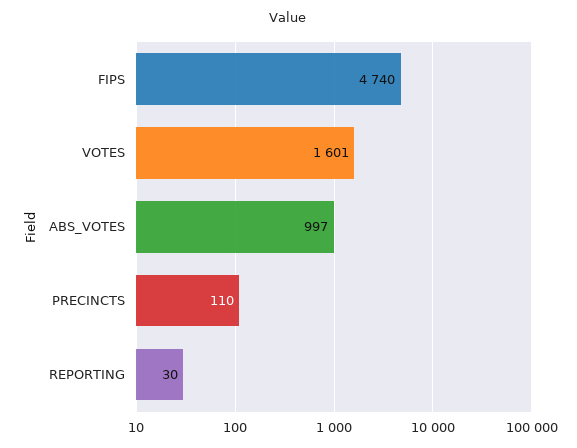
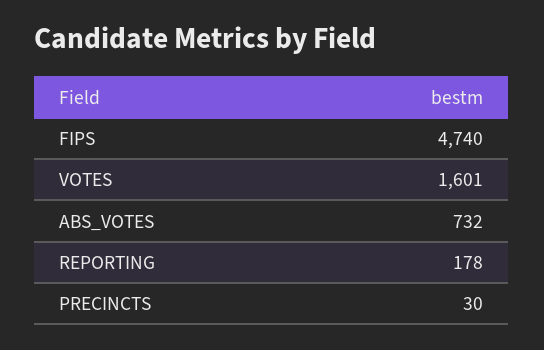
ABS_VOTES: 997 -> 732
PRECINCTS: 110 -> 30
REPORTING: 30 -> 178

